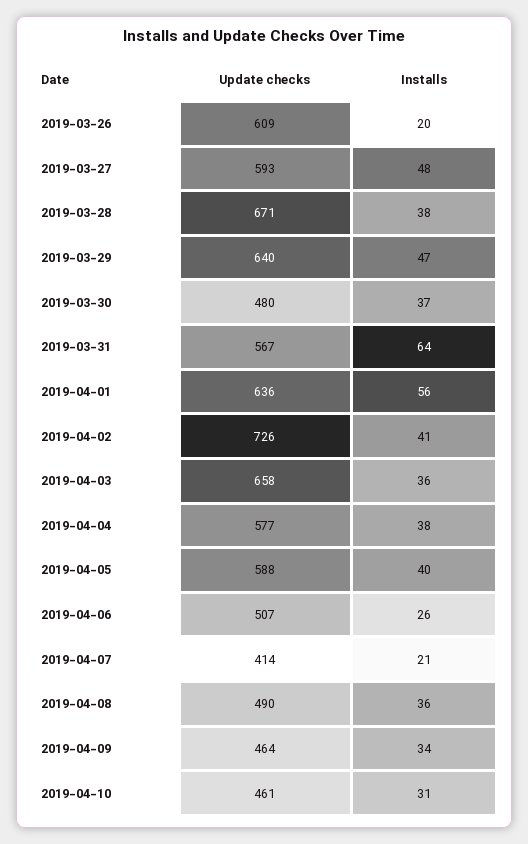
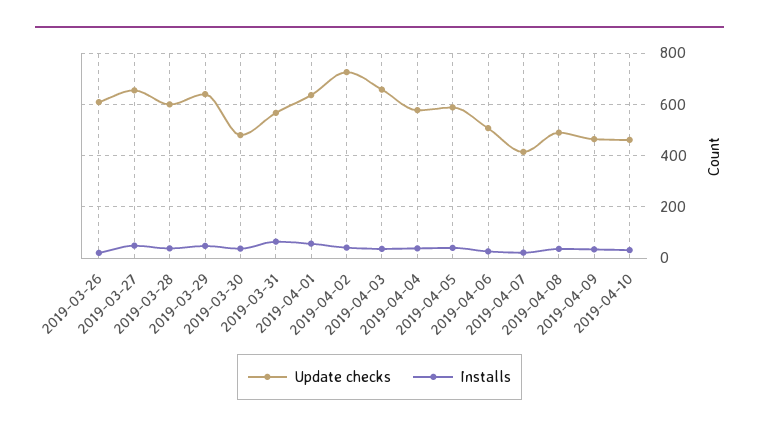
Update checks, 2019-03-27: 593 -> 650
Update checks, 2019-03-28: 671 -> 600

